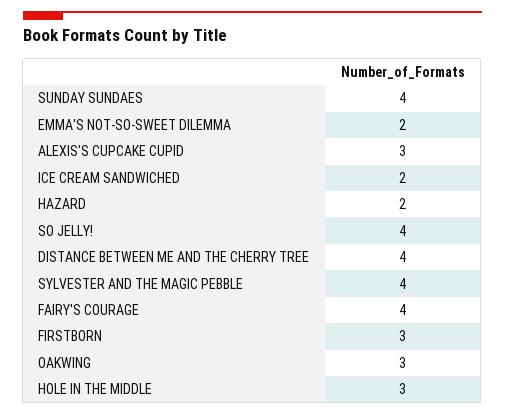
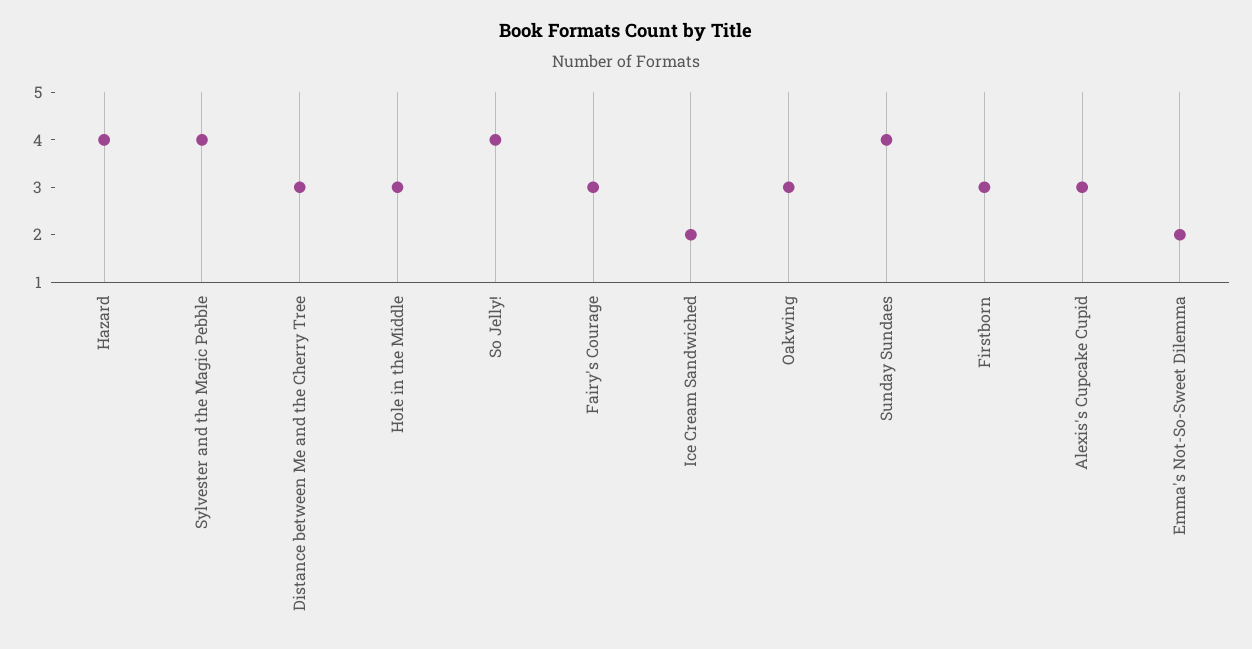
HAZARD: 2 -> 4
DISTANCE BETWEEN ME AND THE CHERRY TREE: 4 -> 3
FAIRY'S COURAGE: 4 -> 3

